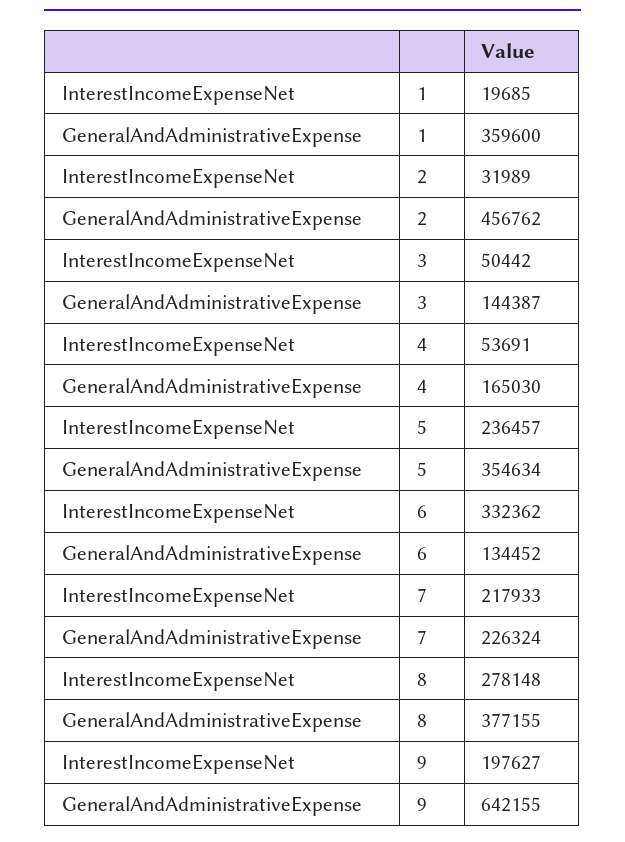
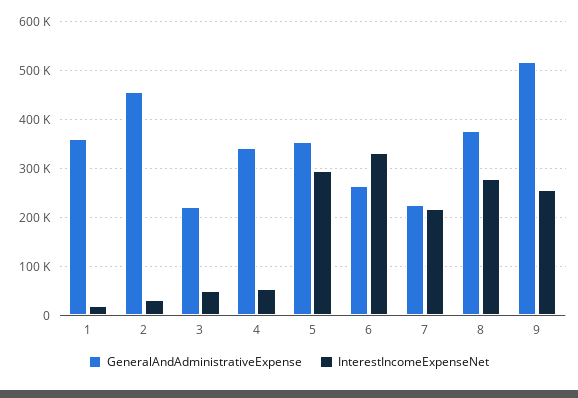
GeneralAndAdministrativeExpense, 3: 144387 -> 220000
GeneralAndAdministrativeExpense, 4: 165030 -> 340000
InterestIncomeExpenseNet, 5: 236457 -> 300000
GeneralAndAdministrativeExpense, 6: 134452 -> 260000
InterestIncomeExpenseNet, 9: 197627 -> 260000
GeneralAndAdministrativeExpense, 9: 642155 -> 520000

